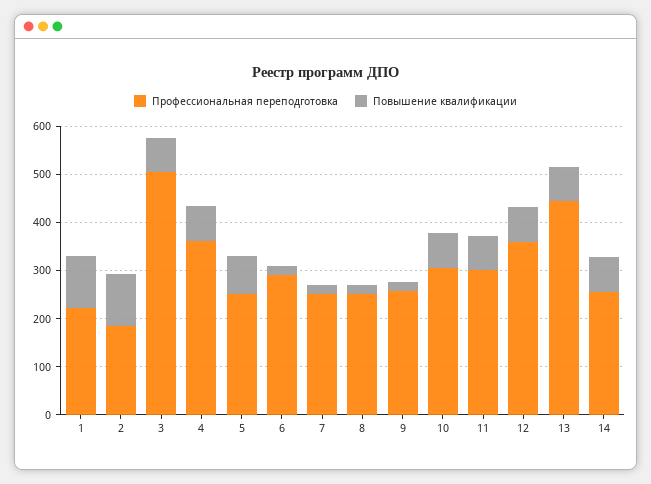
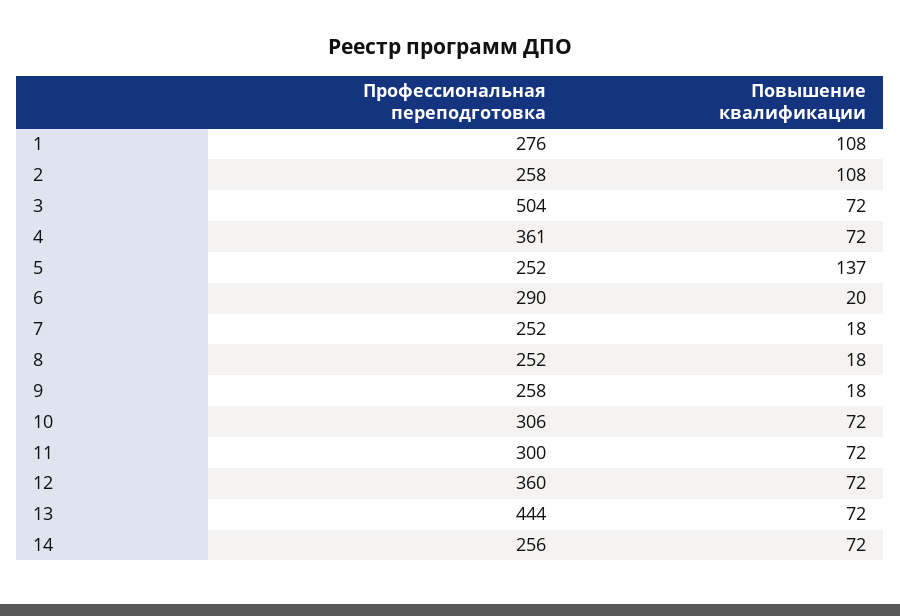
Профессиональная переподготовка, 1: 220 -> 276
Профессиональная переподготовка, 2: 180 -> 258
Повышение квалификации, 5: 80 -> 137

